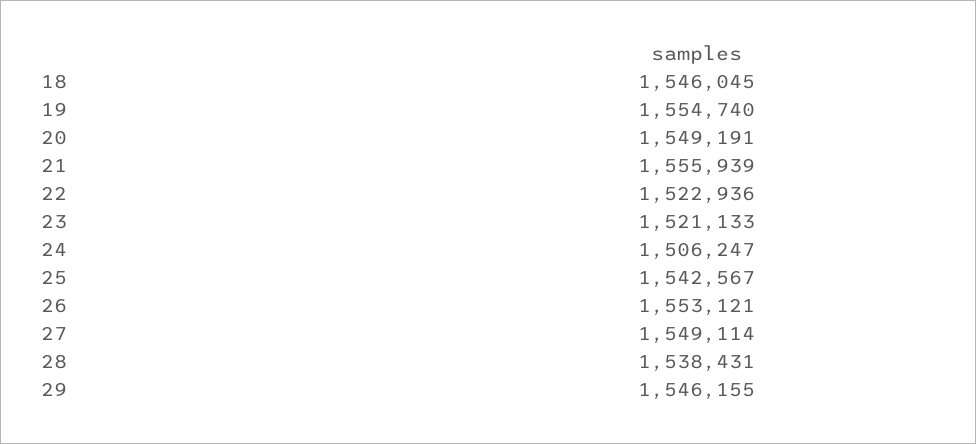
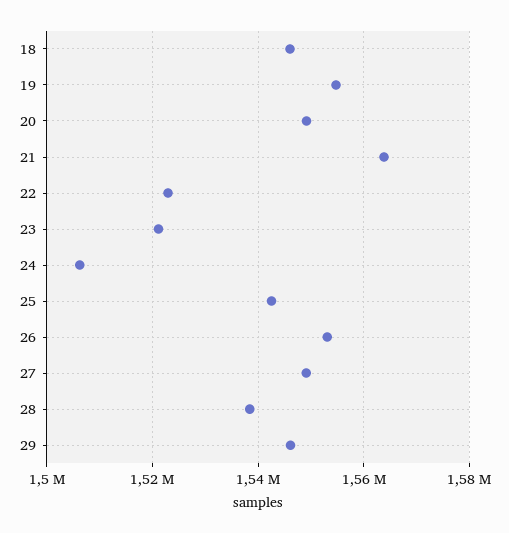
21: 1555939 -> 1564000

